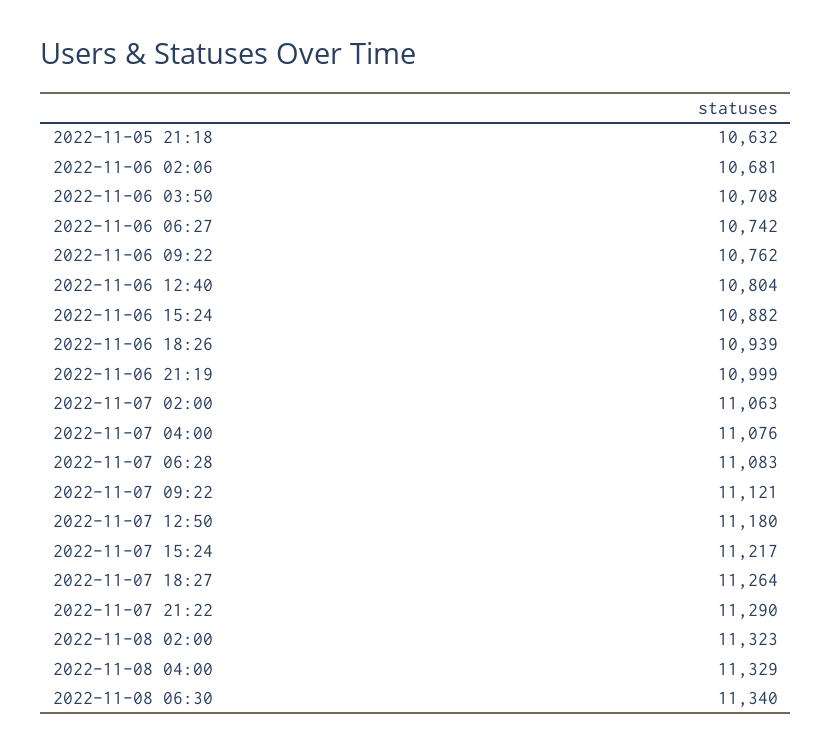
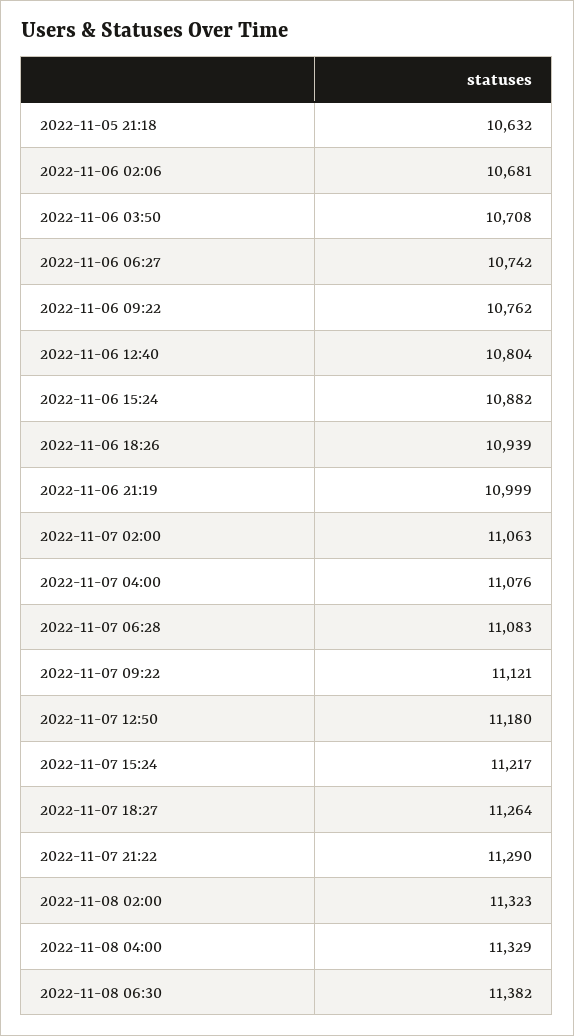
2022-11-08 06:30: 11340 -> 11382

